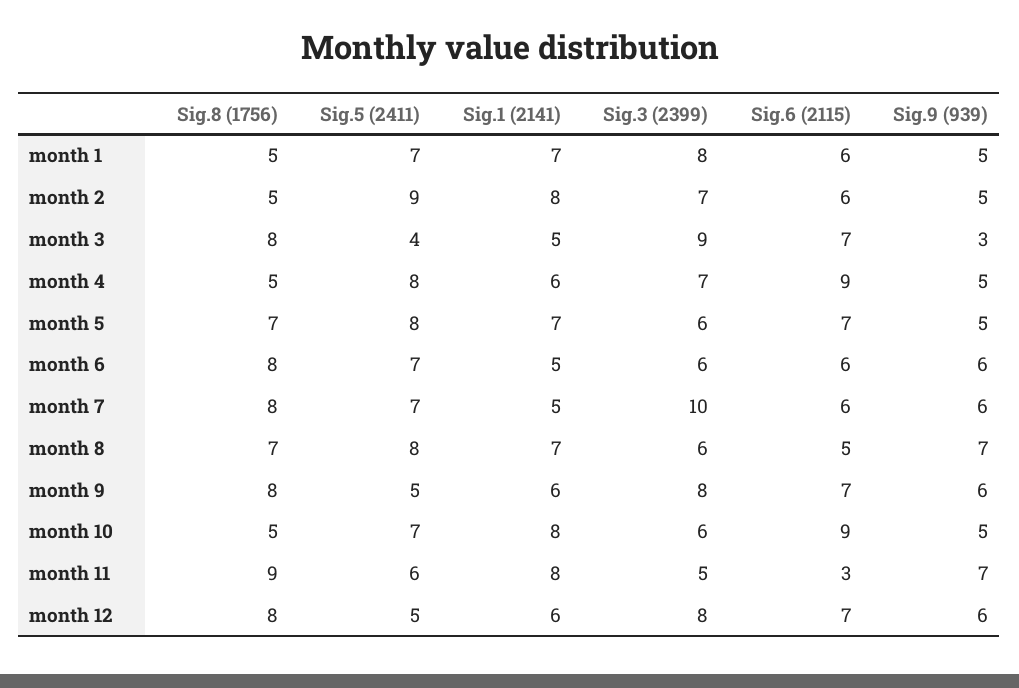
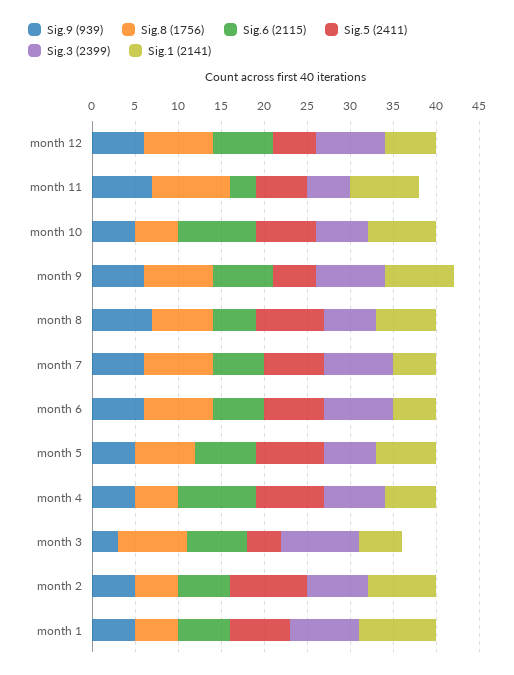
Sig.1 (2141), month 1: 7 -> 9
Sig.3 (2399), month 6: 6 -> 8
Sig.3 (2399), month 7: 10 -> 8
Sig.1 (2141), month 9: 6 -> 8

